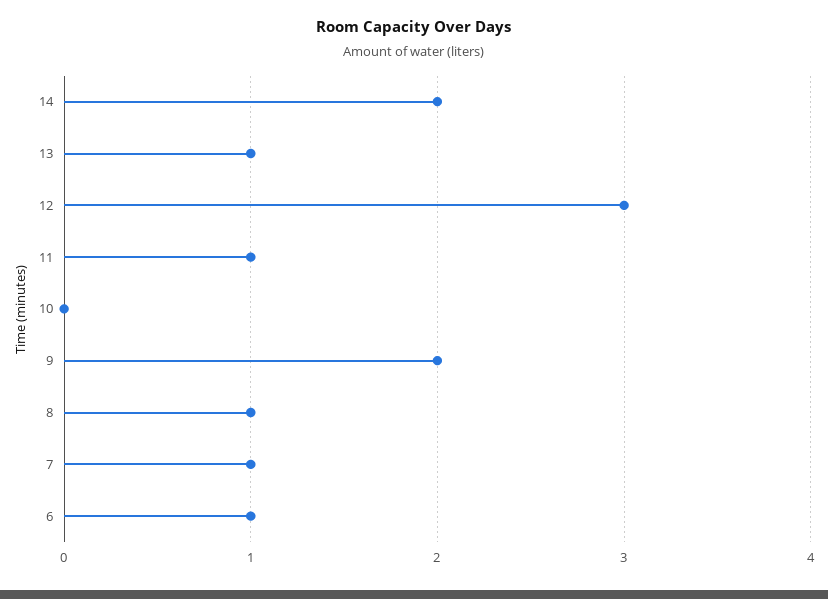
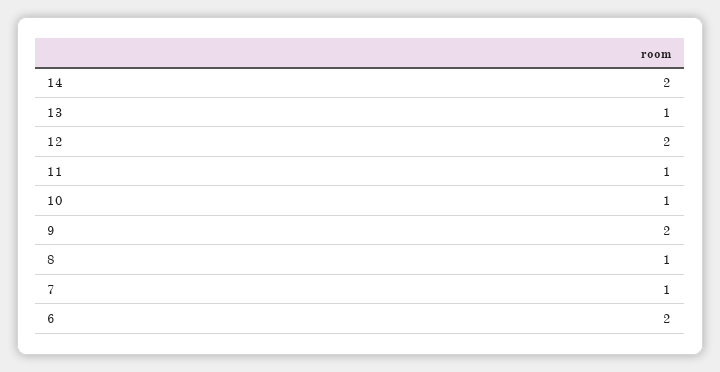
12: 3 -> 2
10: 0 -> 1
6: 1 -> 2

